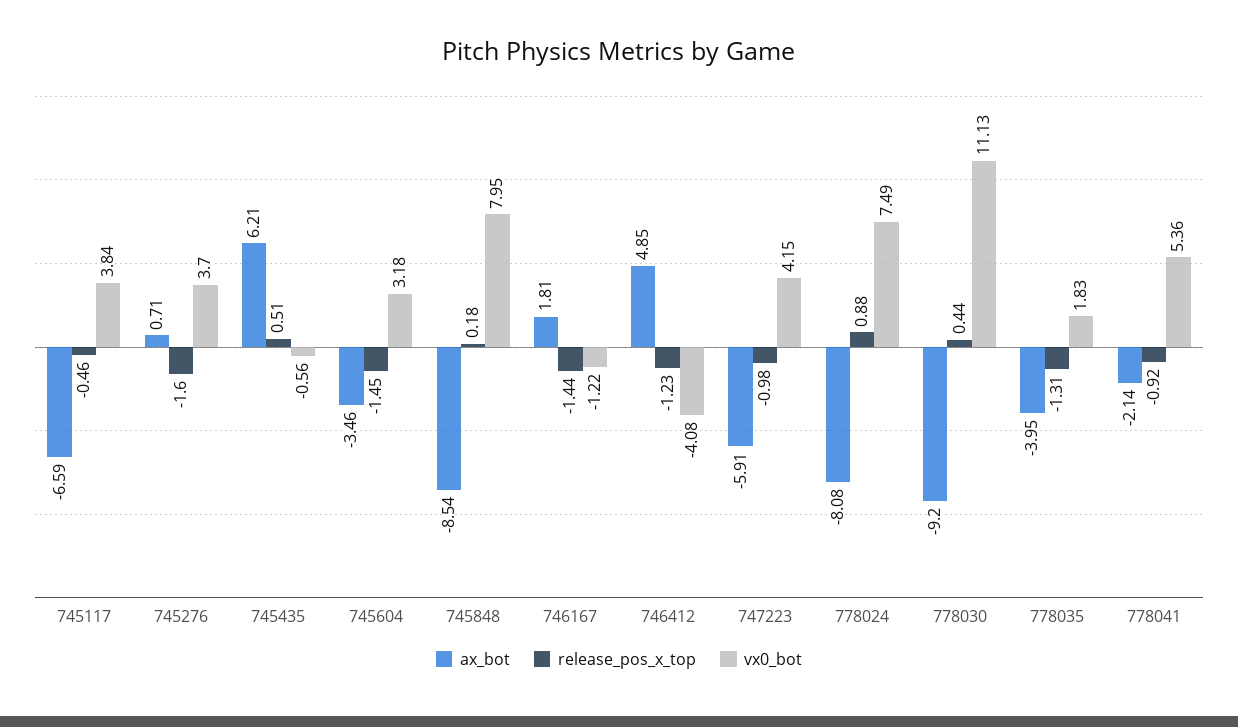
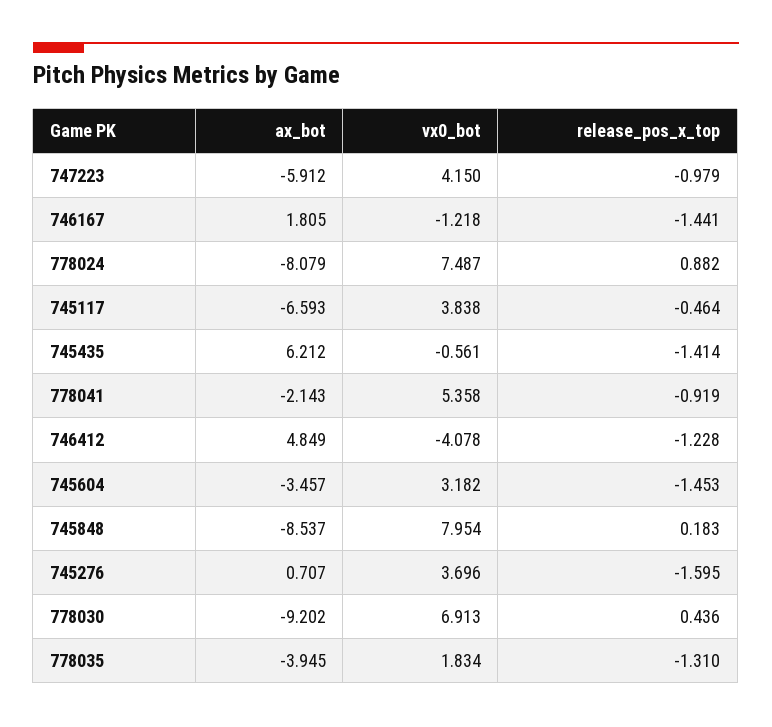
release_pos_x_top, 745435: 0.51 -> -1.414
vx0_bot, 778030: 11.13 -> 6.913

